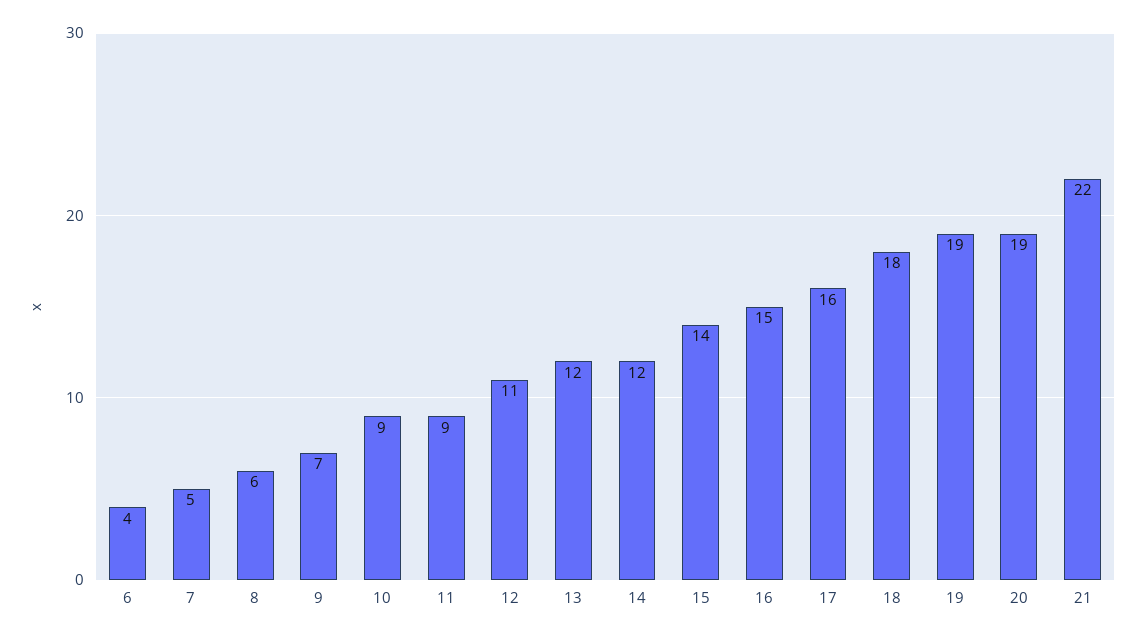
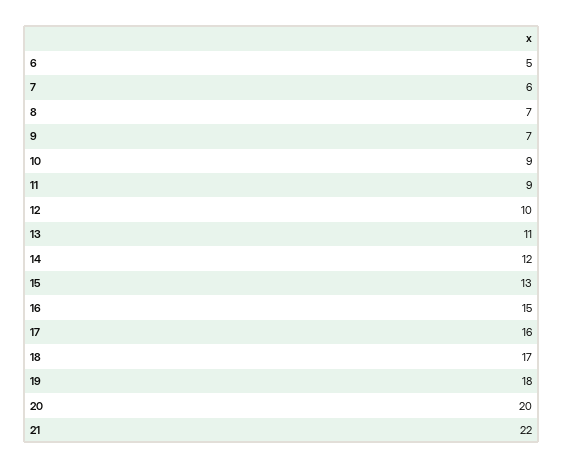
6: 4 -> 5
7: 5 -> 6
8: 6 -> 7
12: 11 -> 10
13: 12 -> 11
15: 14 -> 13
18: 18 -> 17
19: 19 -> 18
20: 19 -> 20

